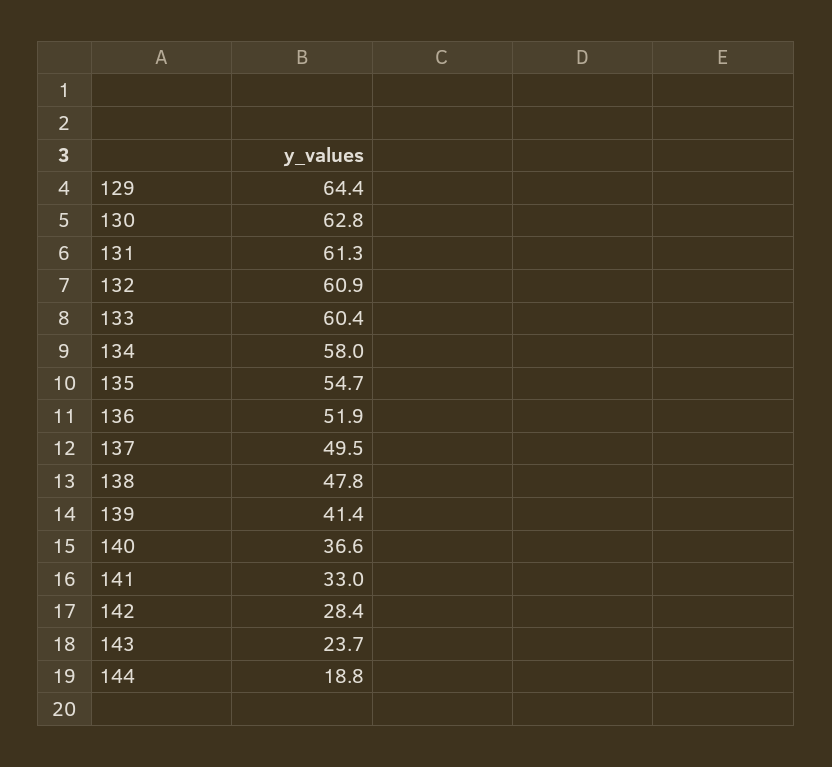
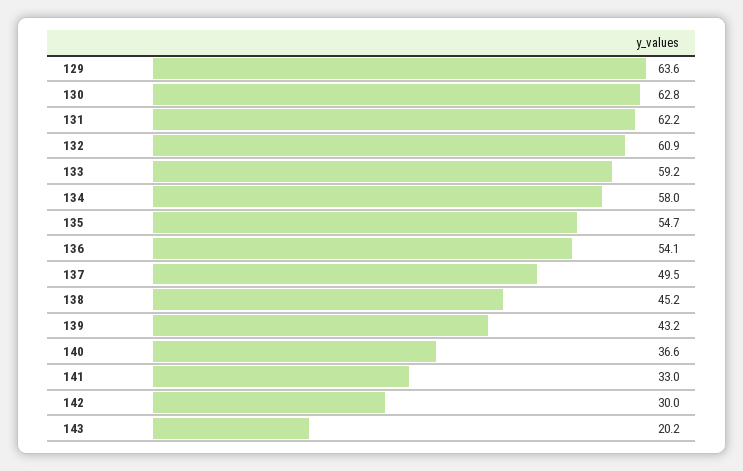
129: 64.4 -> 63.6
131: 61.3 -> 62.2
133: 60.4 -> 59.2
136: 51.9 -> 54.1
138: 47.8 -> 45.2
139: 41.4 -> 43.2
142: 28.4 -> 30
143: 23.7 -> 20.2
144: 18.8 -> none

